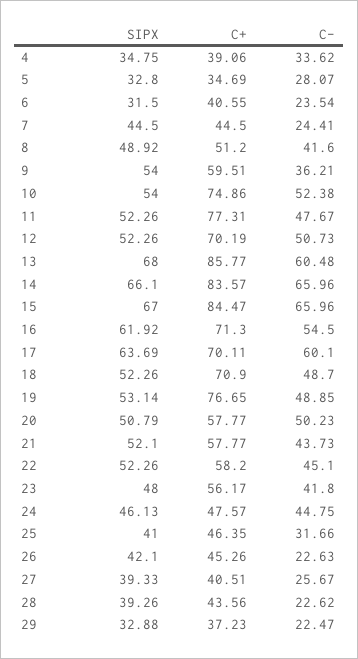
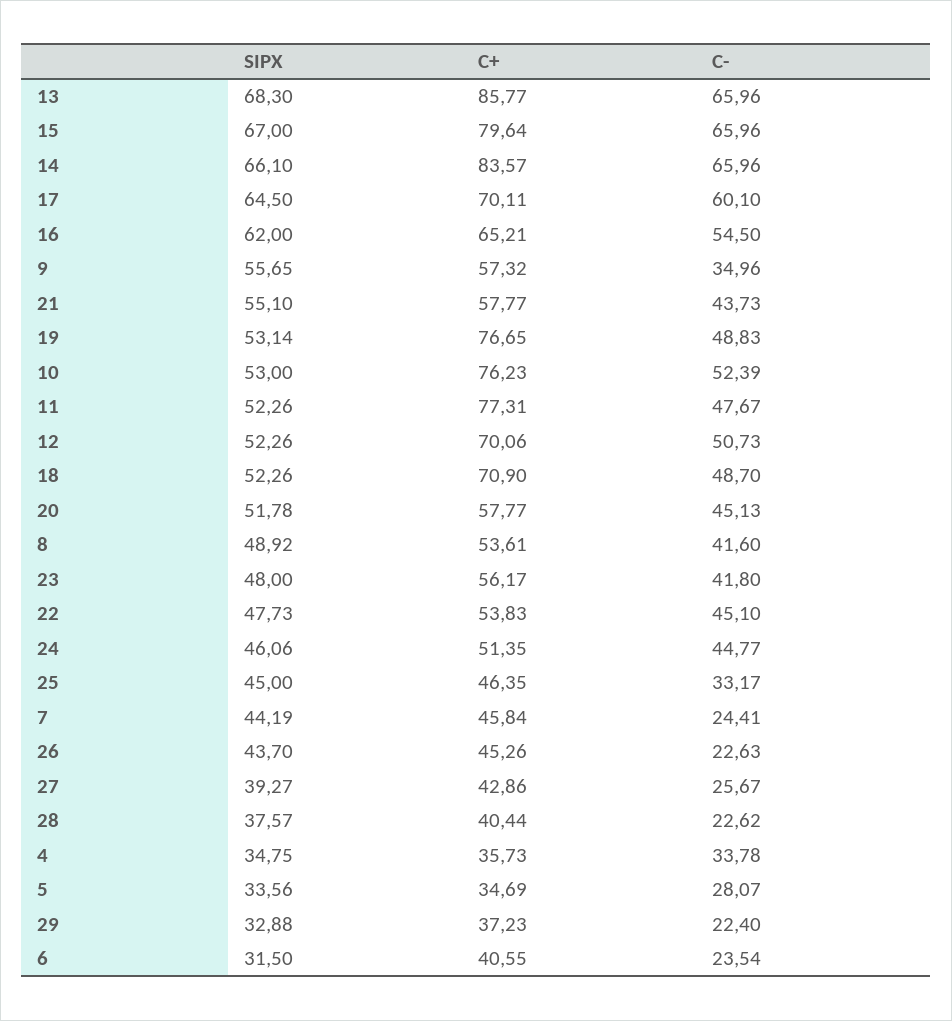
C+, 4: 39.06 -> 35.73
C-, 4: 33.62 -> 33.78
SIPX, 5: 32.8 -> 33.56
SIPX, 7: 44.5 -> 44.19
C+, 7: 44.5 -> 45.84
C+, 8: 51.2 -> 53.61
SIPX, 9: 54 -> 55.65
C+, 9: 59.51 -> 57.32
C-, 9: 36.21 -> 34.96
SIPX, 10: 54 -> 53
C+, 10: 74.86 -> 76.23
C-, 10: 52.38 -> 52.39
C+, 12: 70.19 -> 70.06
SIPX, 13: 68 -> 68.3
C-, 13: 60.48 -> 65.96
C+, 15: 84.47 -> 79.64
SIPX, 16: 61.92 -> 62
C+, 16: 71.3 -> 65.21
SIPX, 17: 63.69 -> 64.5
C-, 19: 48.85 -> 48.83
SIPX, 20: 50.79 -> 51.78
C-, 20: 50.23 -> 45.13
SIPX, 21: 52.1 -> 55.1
SIPX, 22: 52.26 -> 47.73
C+, 22: 58.2 -> 53.83
SIPX, 24: 46.13 -> 46.06
C+, 24: 47.57 -> 51.35
C-, 24: 44.75 -> 44.77
SIPX, 25: 41 -> 45
C-, 25: 31.66 -> 33.17
SIPX, 26: 42.1 -> 43.7
SIPX, 27: 39.33 -> 39.27
C+, 27: 40.51 -> 42.86
SIPX, 28: 39.26 -> 37.57
C+, 28: 43.56 -> 40.44
C-, 29: 22.47 -> 22.4

